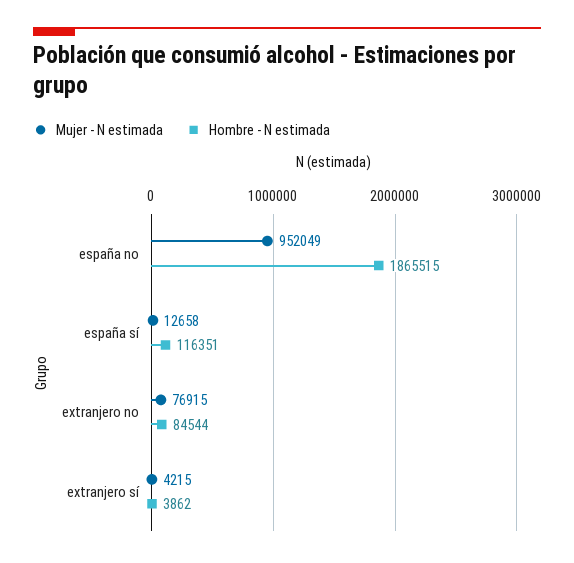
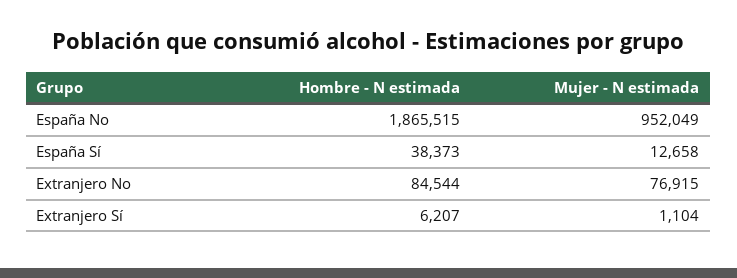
Hombre - N estimada, españa sí: 116351 -> 38373
Mujer - N estimada, extranjero sí: 4215 -> 1104
Hombre - N estimada, extranjero sí: 3862 -> 6207

